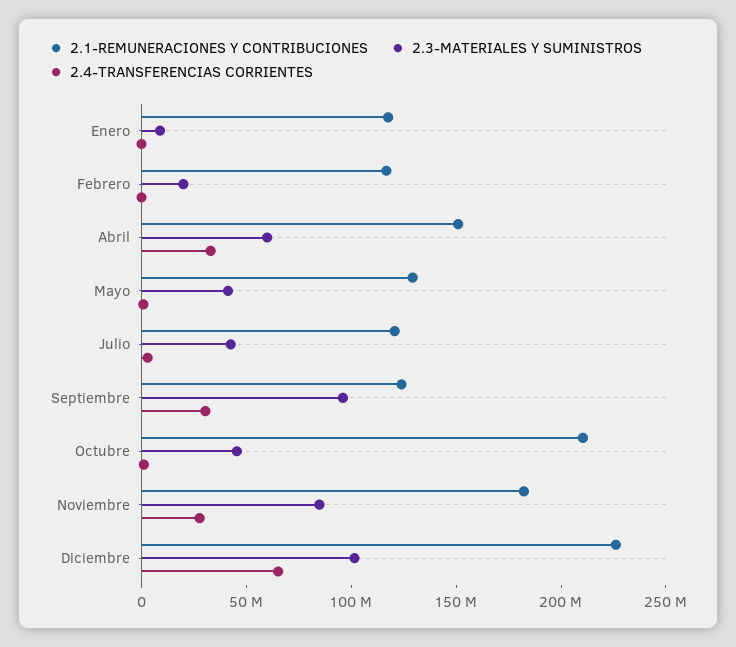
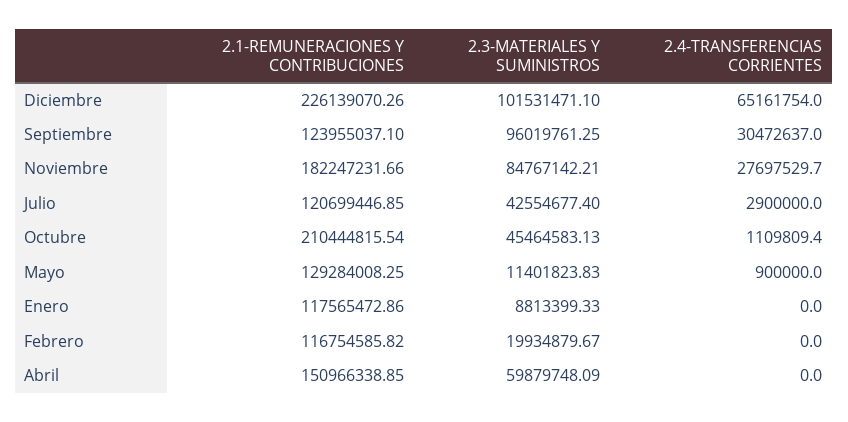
2.4-TRANSFERENCIAS CORRIENTES, Abril: 30000000 -> 0
2.3-MATERIALES Y SUMINISTROS, Mayo: 40000000 -> 11401823.83

